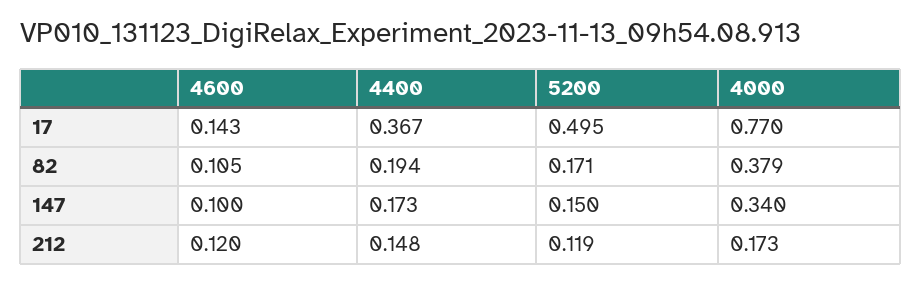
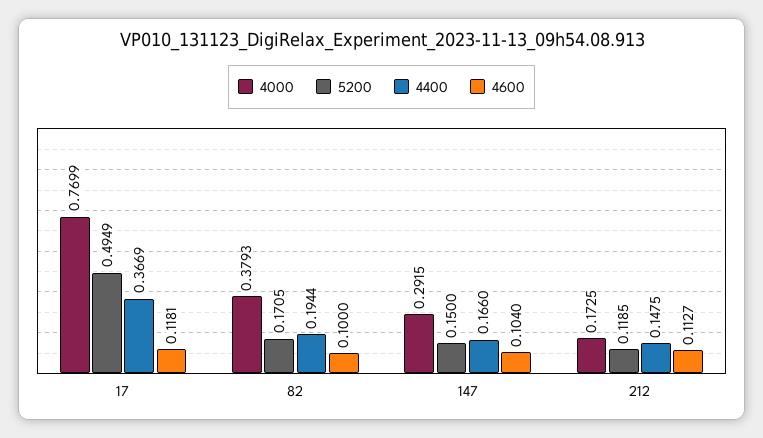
4600, 17: 0.143 -> 0.1181
4600, 82: 0.105 -> 0.1
4600, 147: 0.1 -> 0.104
4400, 147: 0.173 -> 0.166
4000, 147: 0.34 -> 0.2915
4600, 212: 0.12 -> 0.1127

